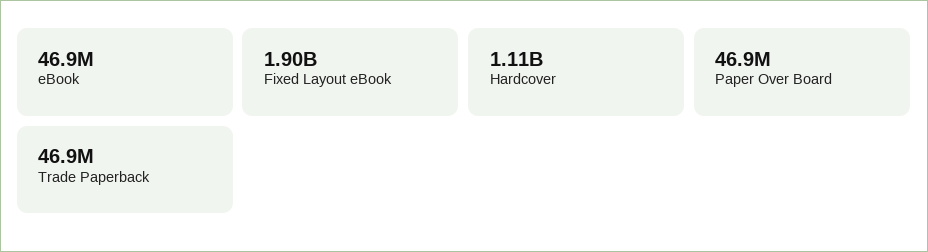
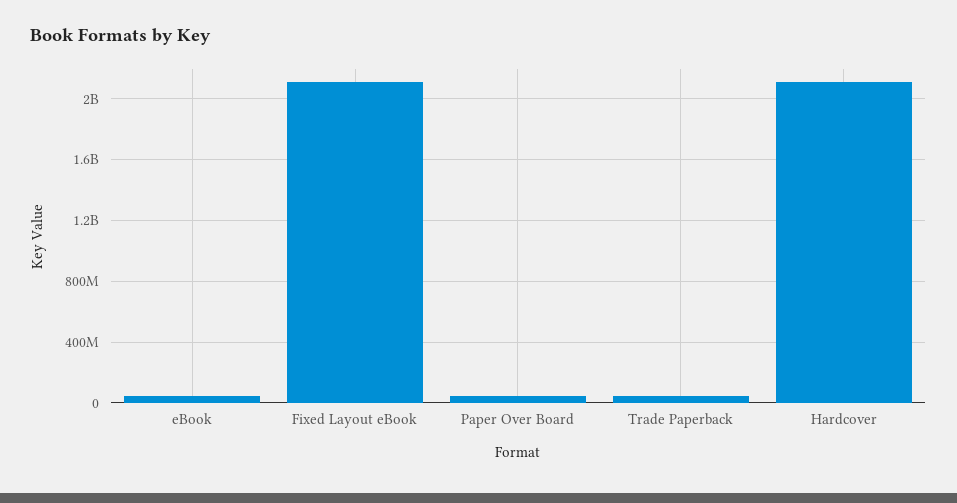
Fixed Layout eBook: 1900000000 -> 2100000000
Hardcover: 1110000000 -> 2100000000

